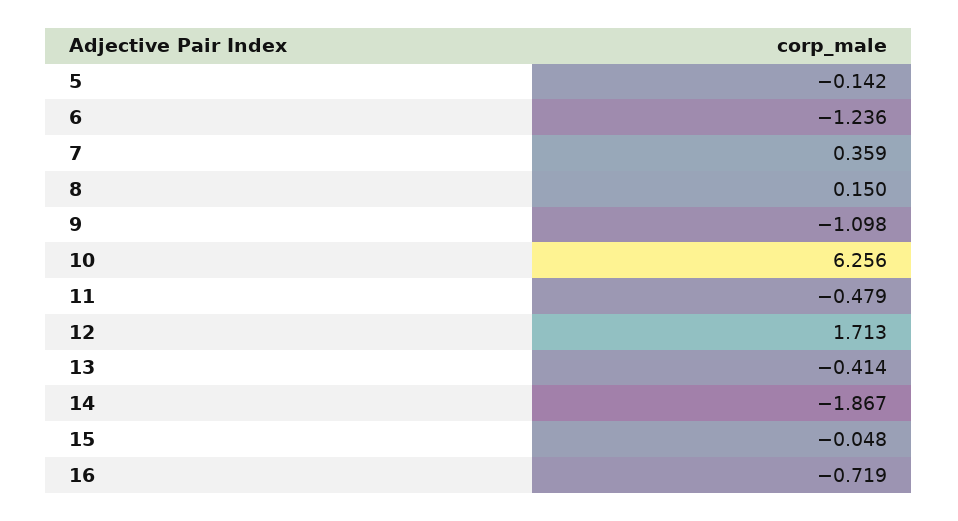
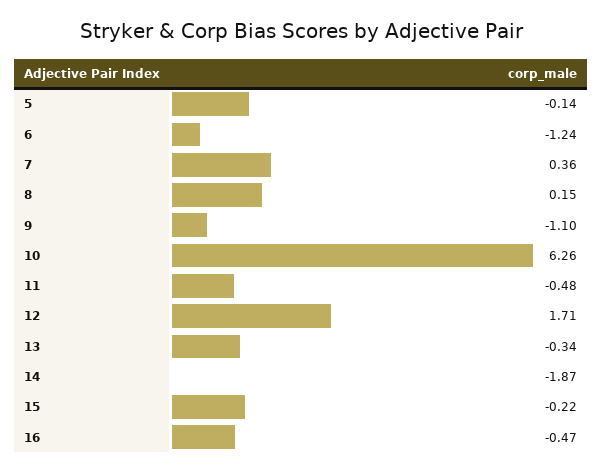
13: -0.414 -> -0.34
15: -0.048 -> -0.22
16: -0.719 -> -0.47

